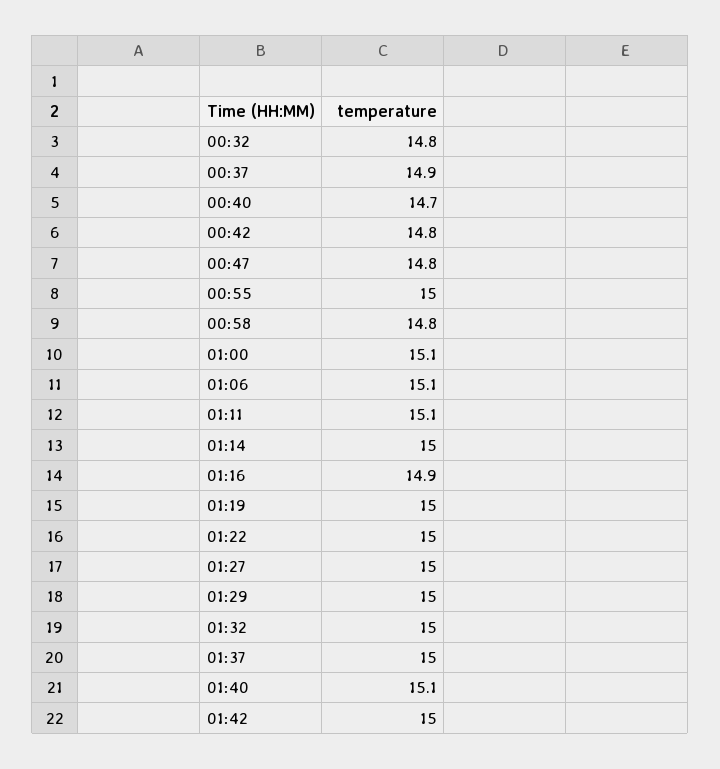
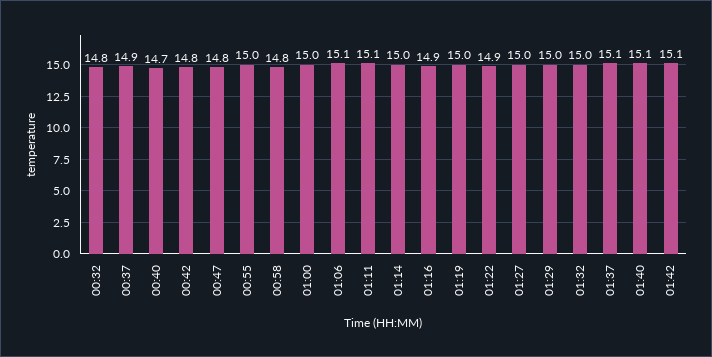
01:00: 15.1 -> 15
01:22: 15 -> 14.9
01:37: 15 -> 15.1
01:42: 15 -> 15.1

